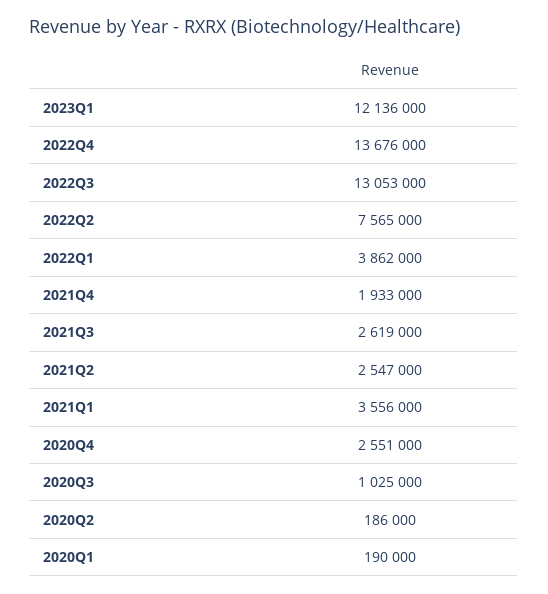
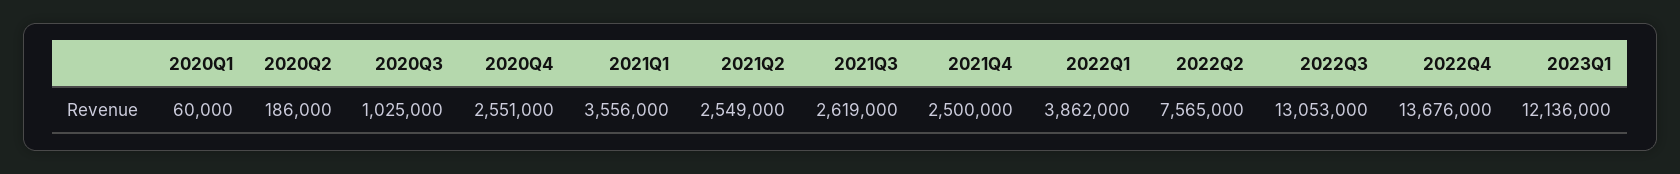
2021Q4: 1933000 -> 2500000
2021Q2: 2547000 -> 2549000
2020Q1: 190000 -> 60000

